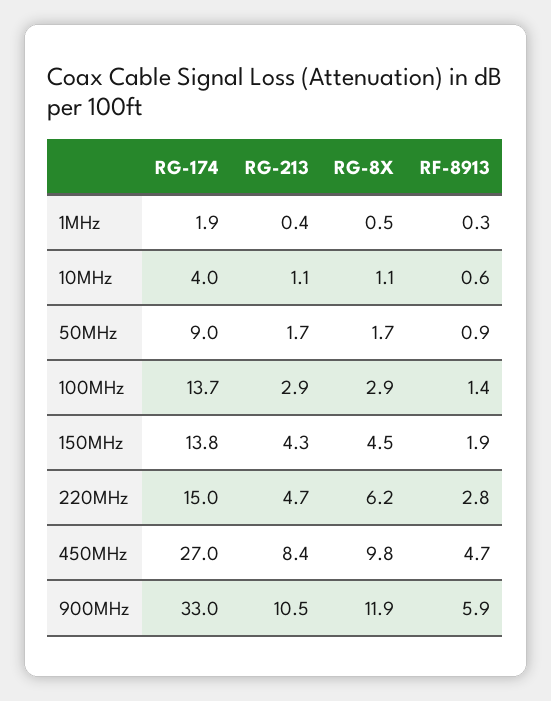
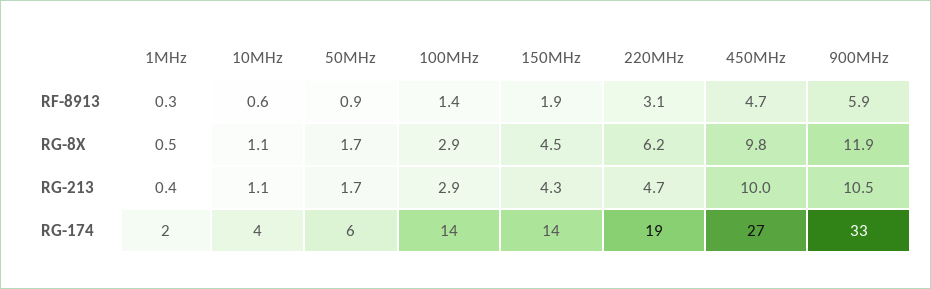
RG-174, 50MHz: 9 -> 6
RG-174, 220MHz: 15 -> 19
RF-8913, 220MHz: 2.8 -> 3.1
RG-213, 450MHz: 8.4 -> 10

